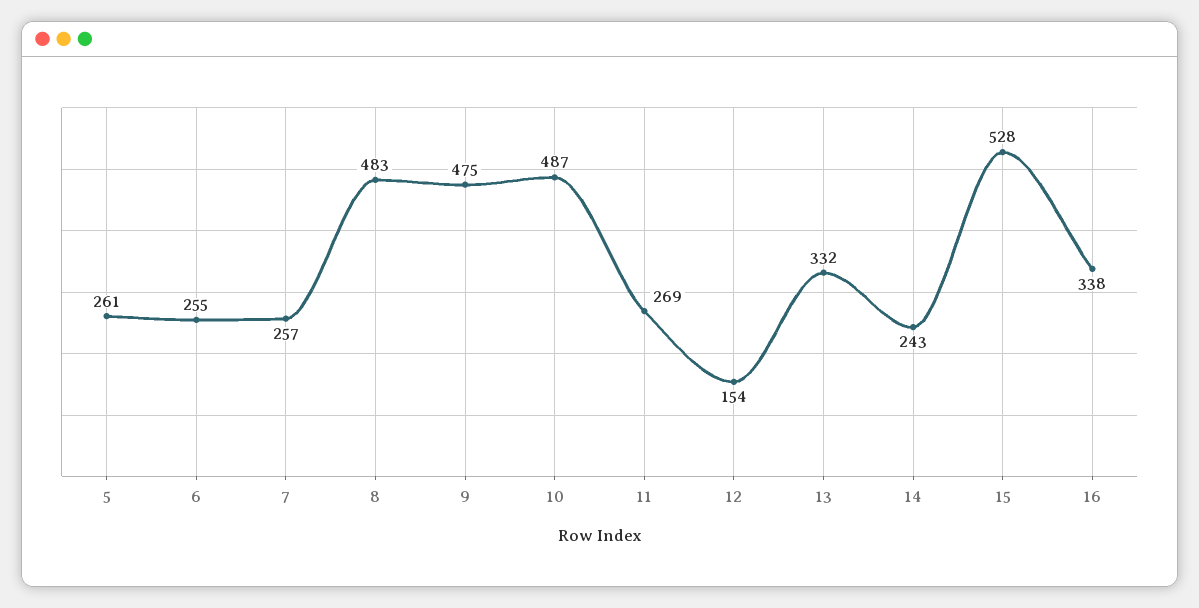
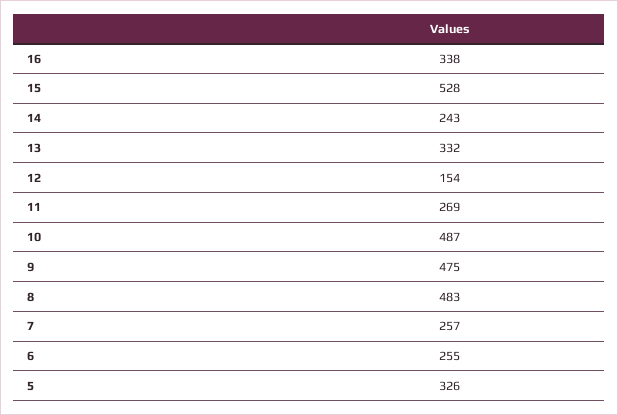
5: 261 -> 326

